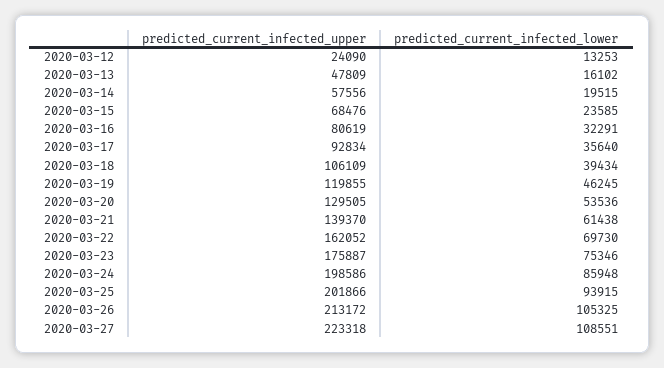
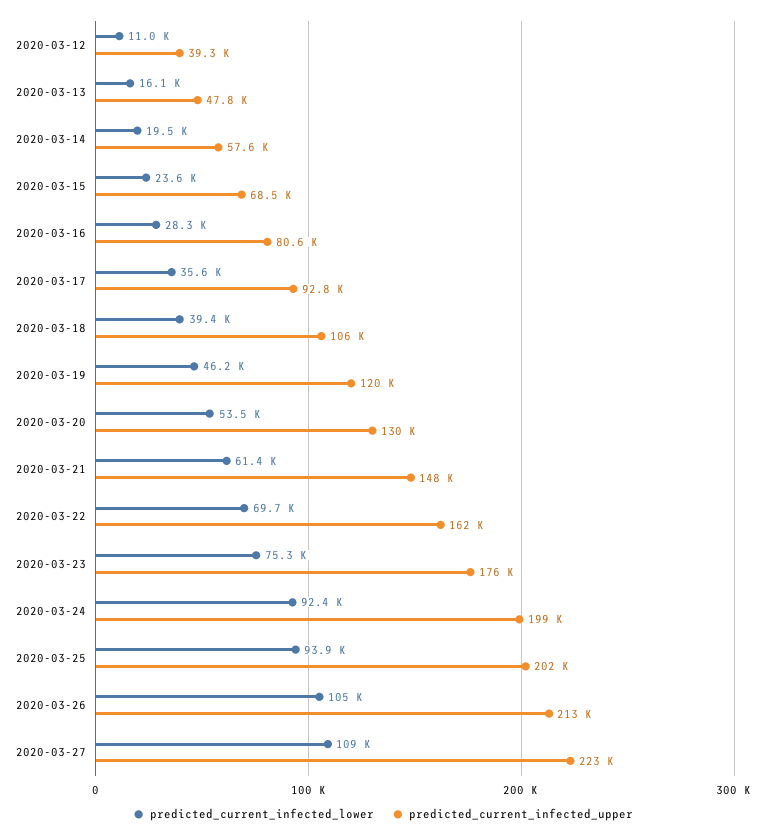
predicted_current_infected_upper, 2020-03-12: 24090 -> 39300
predicted_current_infected_lower, 2020-03-12: 13253 -> 11000
predicted_current_infected_lower, 2020-03-16: 32291 -> 28300
predicted_current_infected_upper, 2020-03-21: 139370 -> 148000
predicted_current_infected_lower, 2020-03-24: 85948 -> 92400

